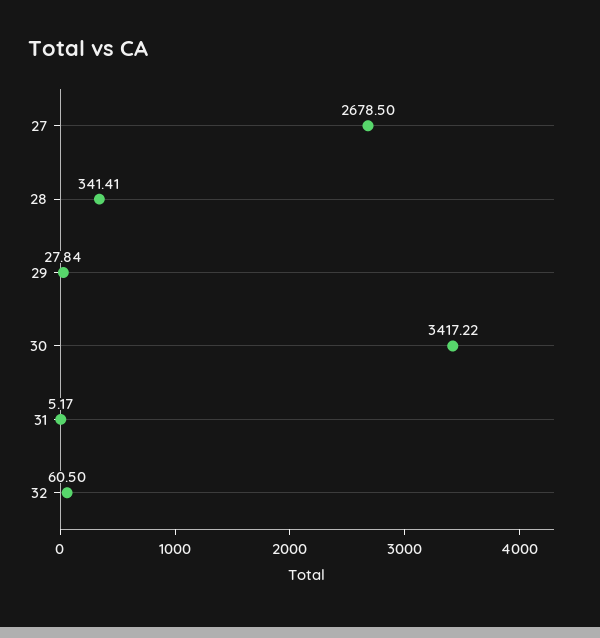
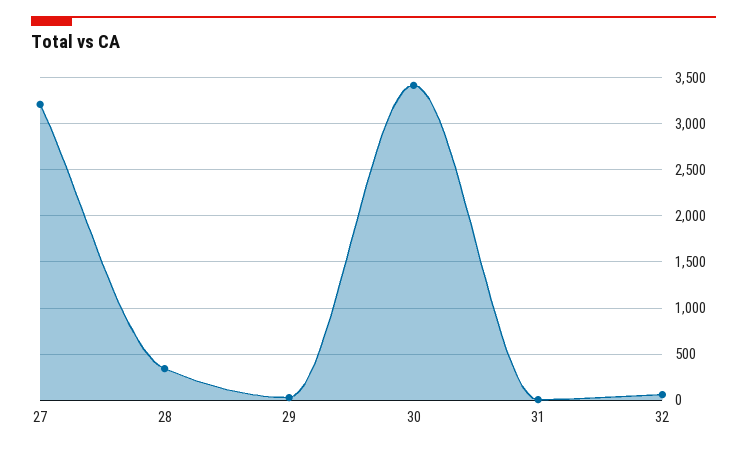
27: 2678.5 -> 3200

